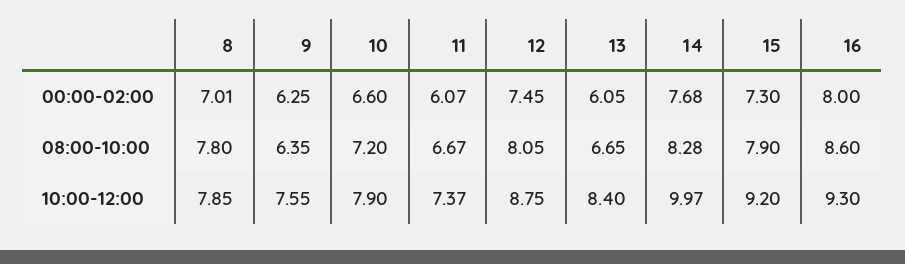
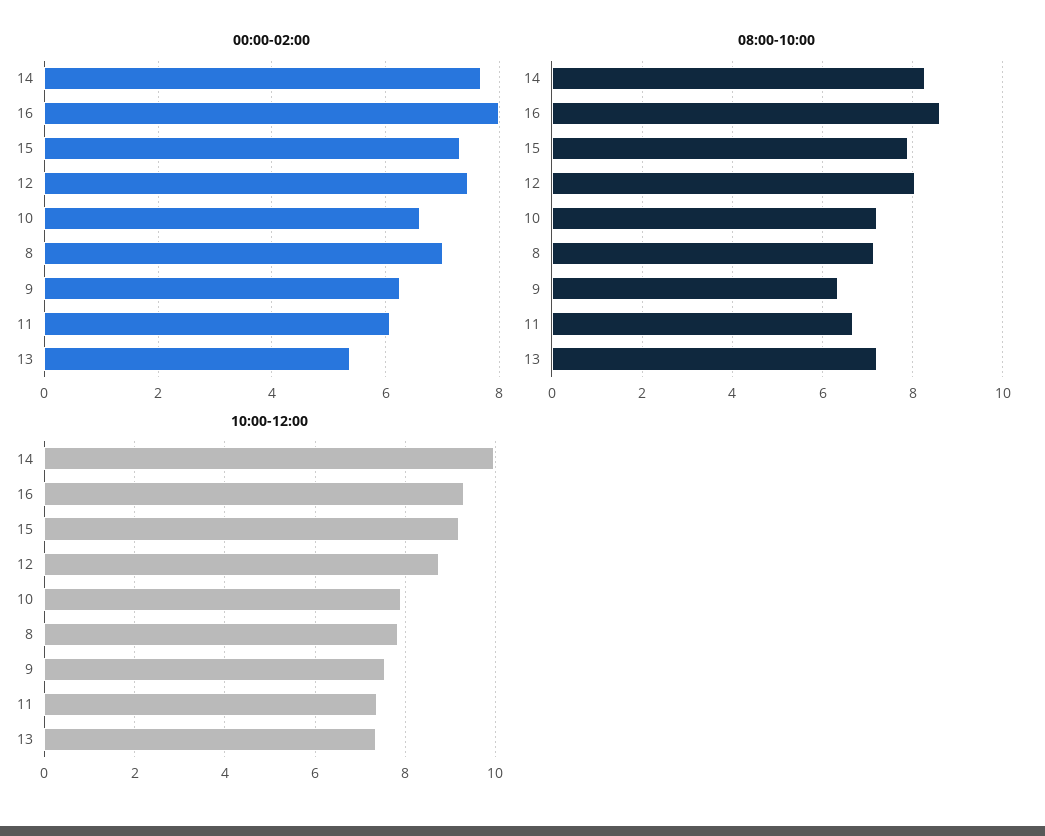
00:00-02:00, 13: 6.05 -> 5.4
08:00-10:00, 8: 7.8 -> 7.2
08:00-10:00, 13: 6.65 -> 7.2
10:00-12:00, 13: 8.4 -> 7.4

